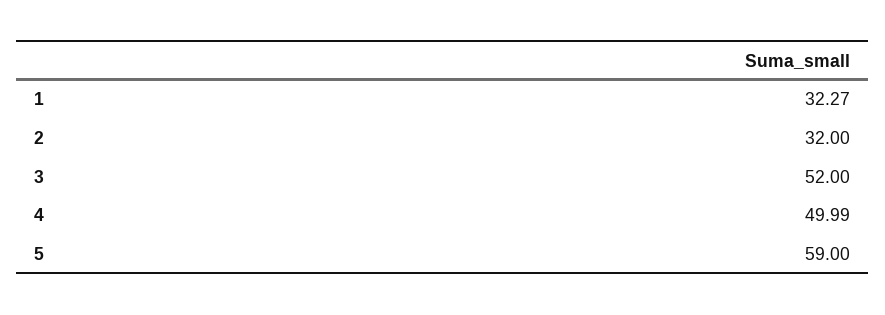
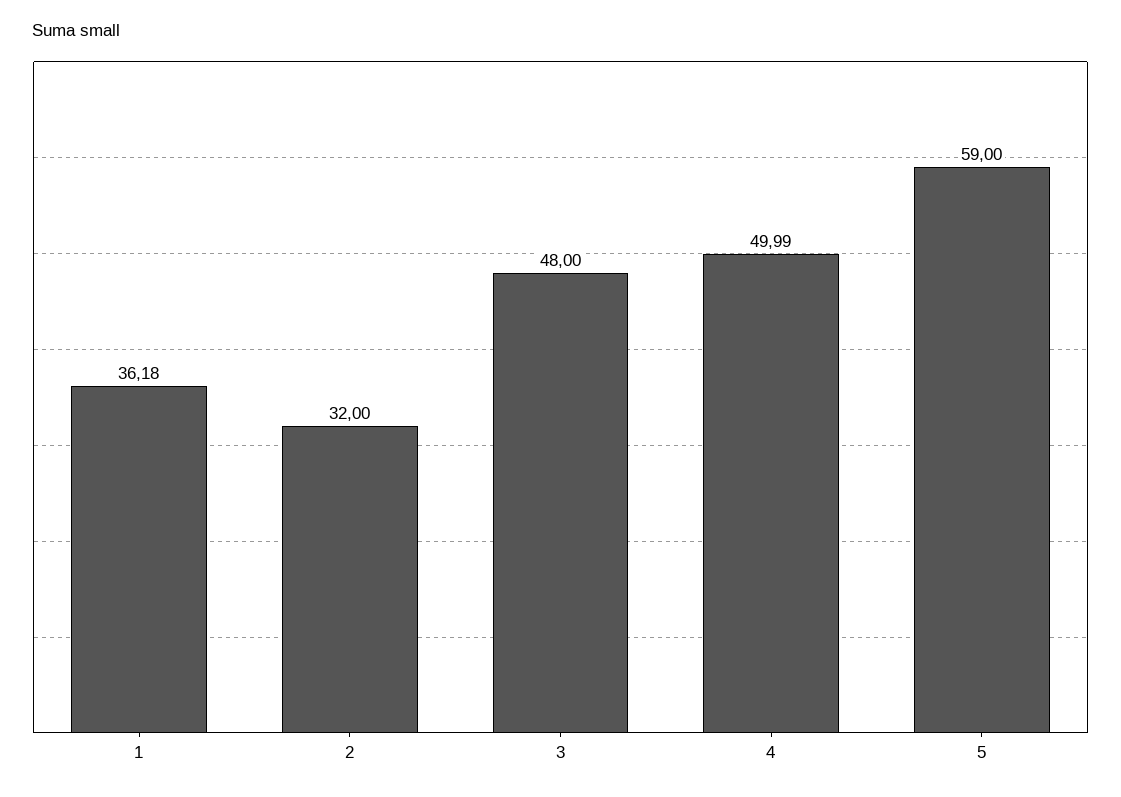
1: 32.27 -> 36.18
3: 52 -> 48

